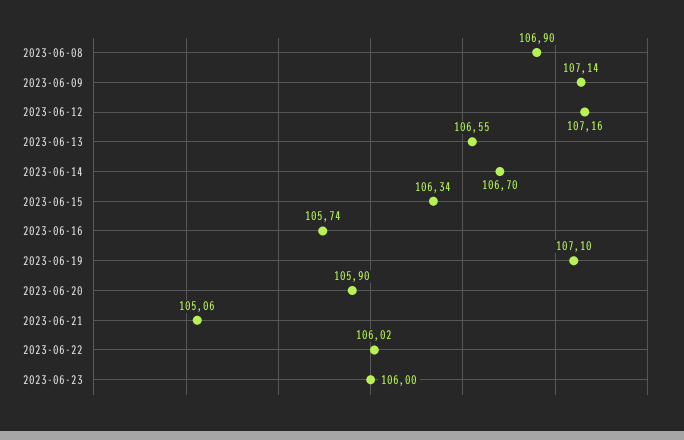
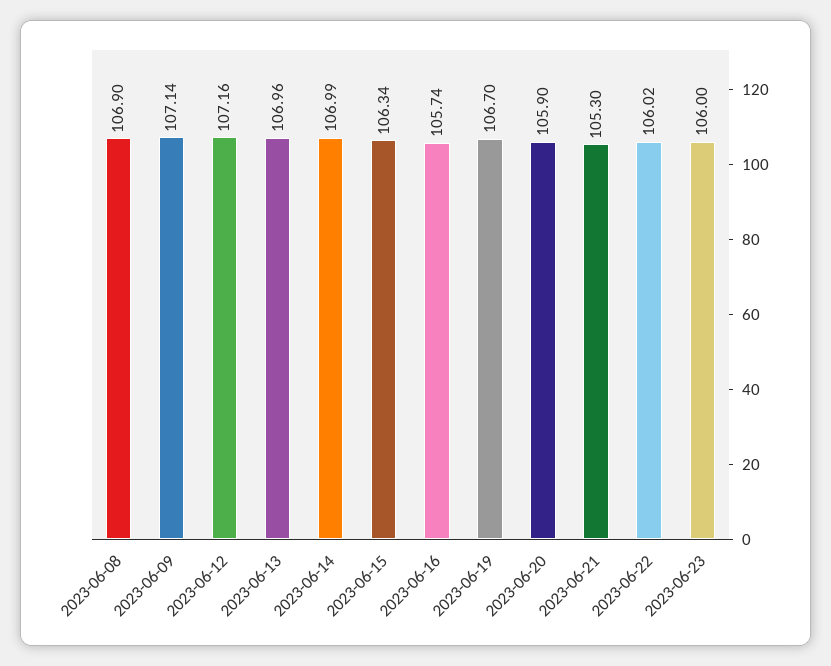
2023-06-13: 106.55 -> 106.96
2023-06-14: 106.7 -> 106.99
2023-06-19: 107.1 -> 106.7
2023-06-21: 105.06 -> 105.3

